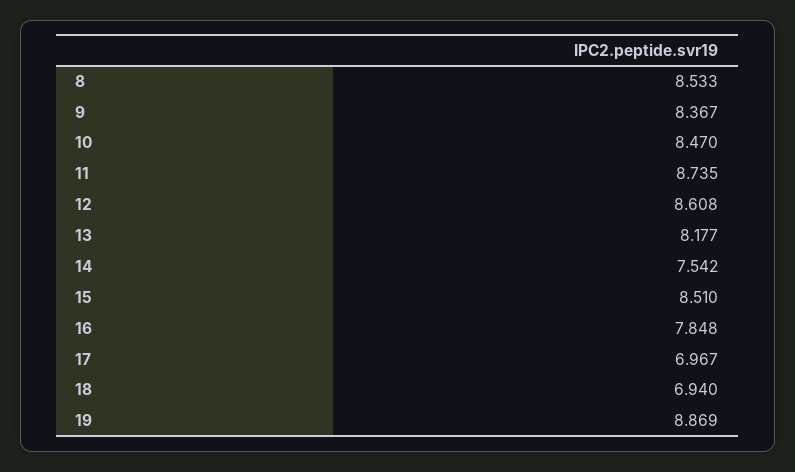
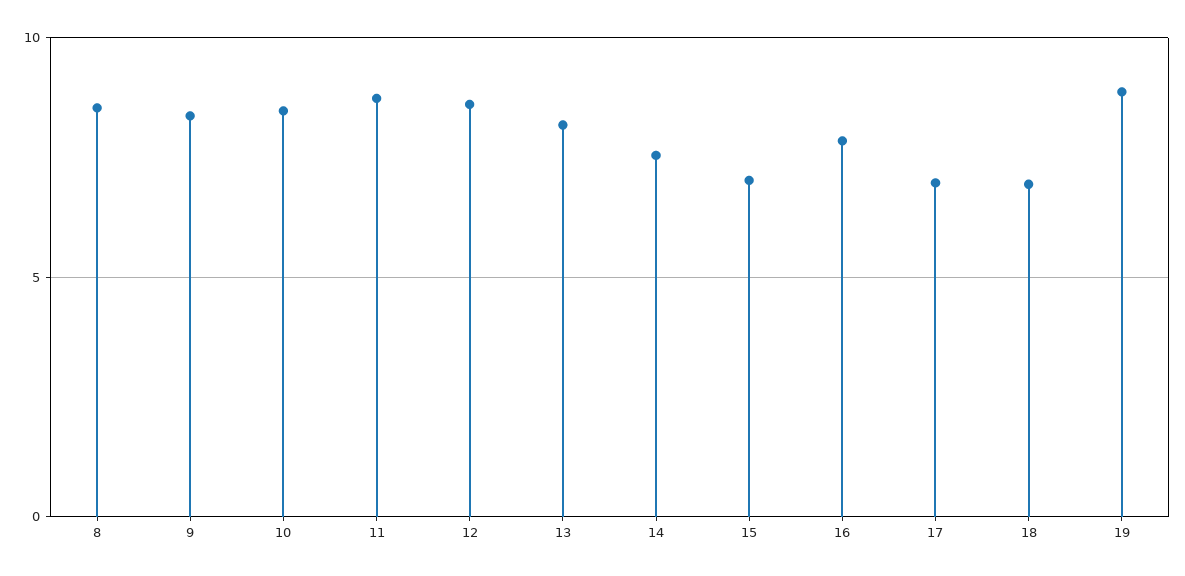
15: 8.51 -> 7

